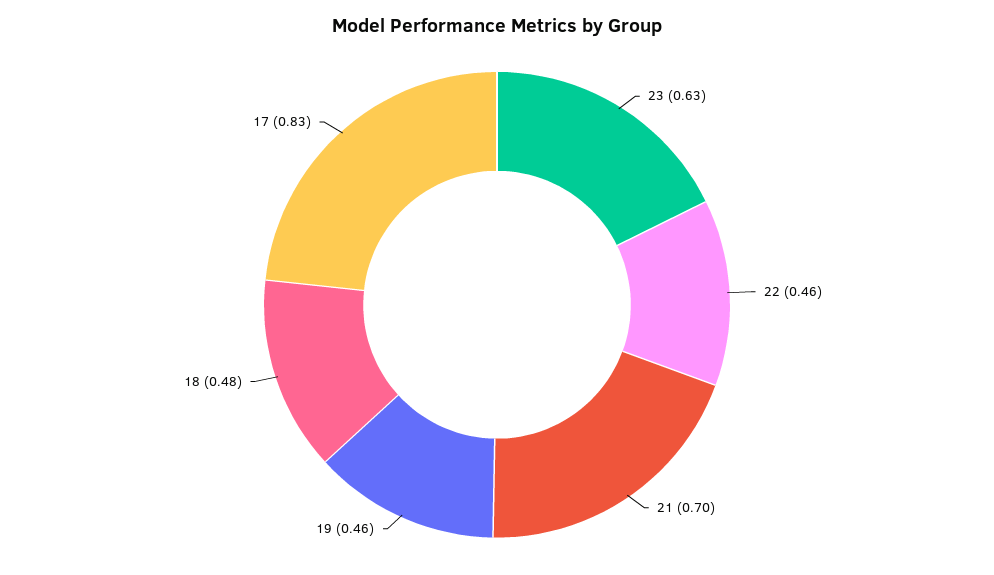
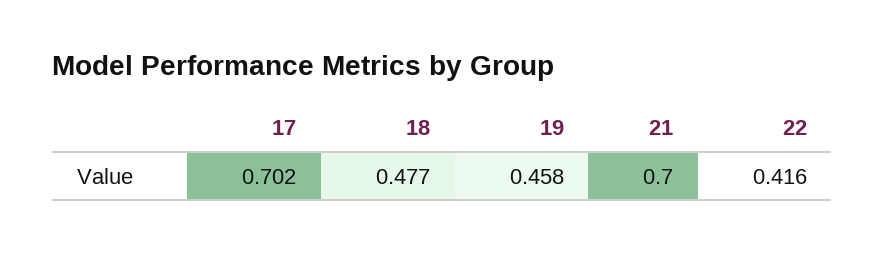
23: 0.63 -> none
22: 0.46 -> 0.416
17: 0.83 -> 0.702

